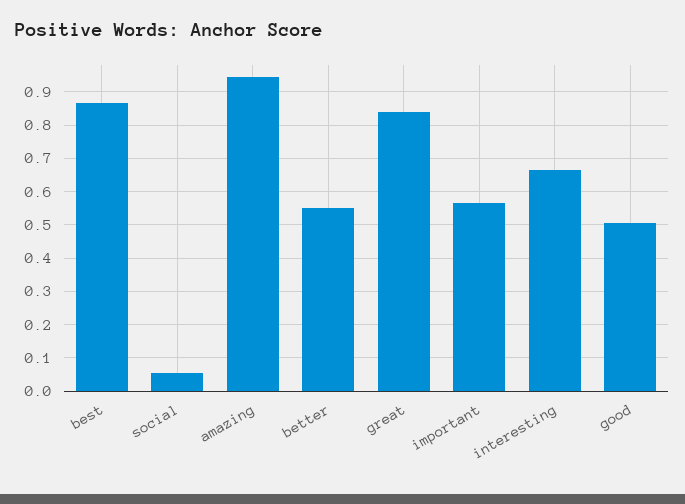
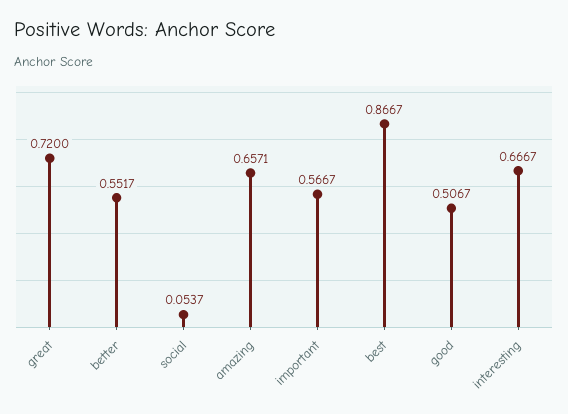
amazing: 0.94 -> 0.6571
great: 0.84 -> 0.72

